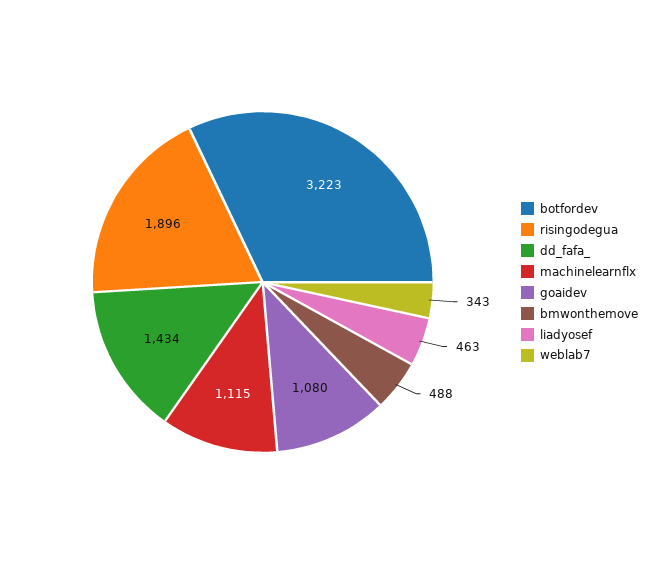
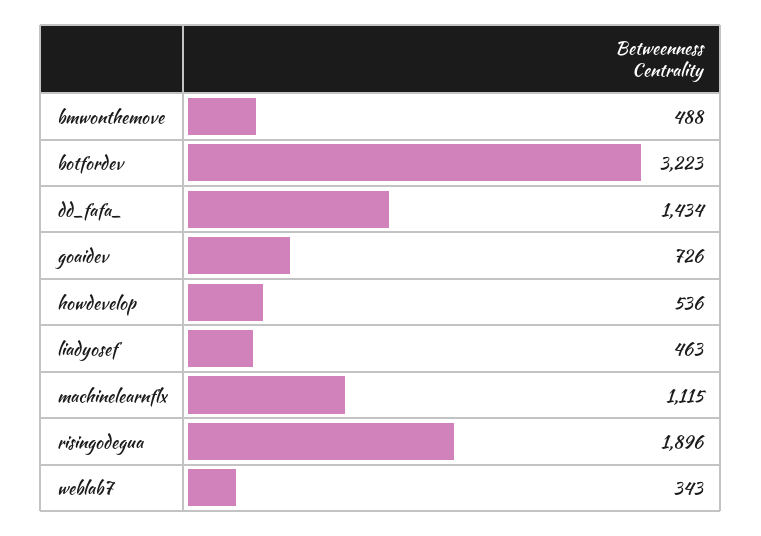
goaidev: 1080 -> 726
howdevelop: none -> 536

